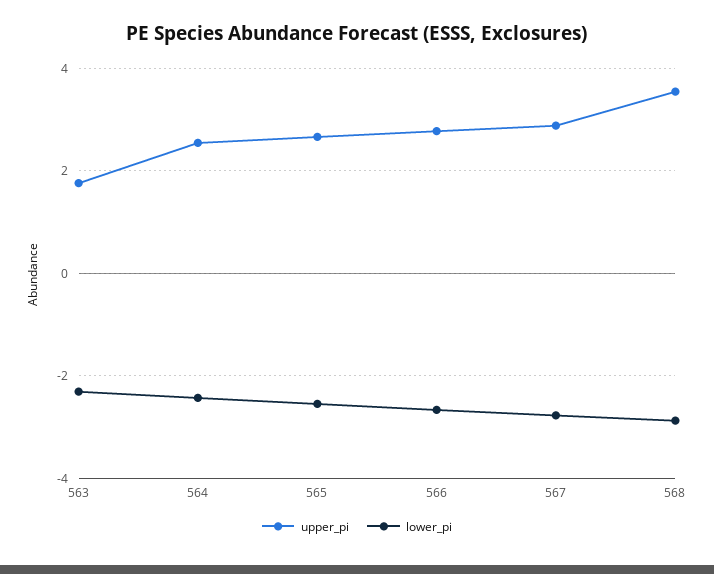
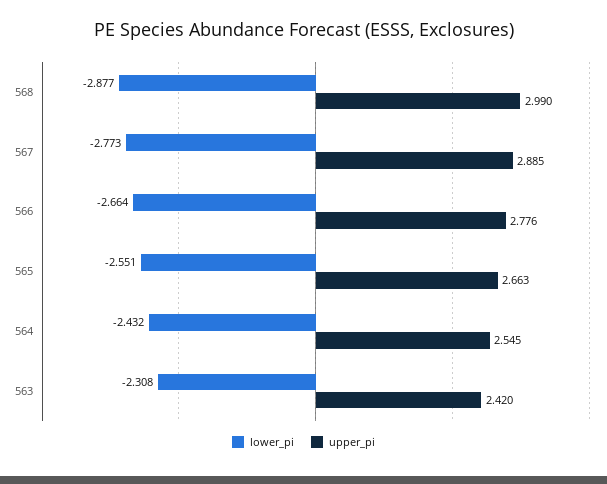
upper_pi, 563: 1.8 -> 2.42
upper_pi, 568: 3.6 -> 2.99

